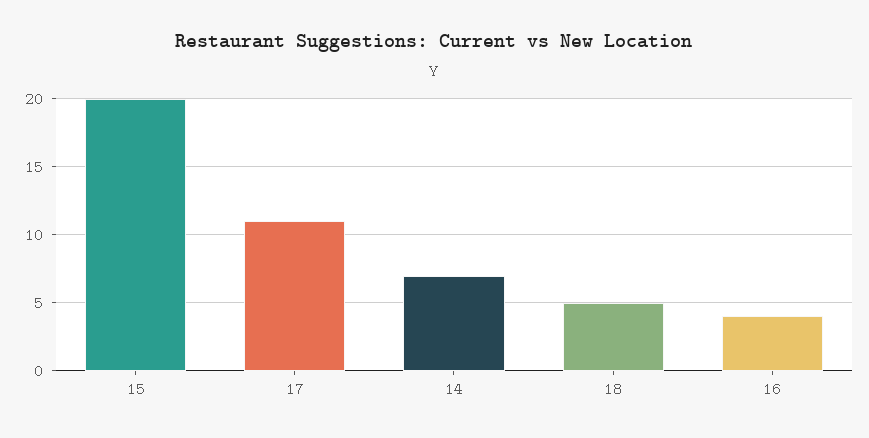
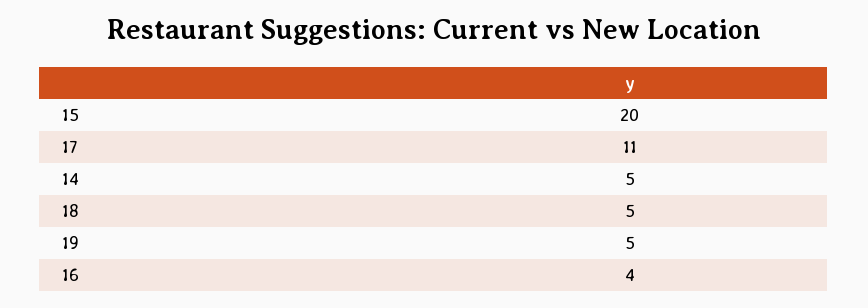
14: 7 -> 5
19: none -> 5

